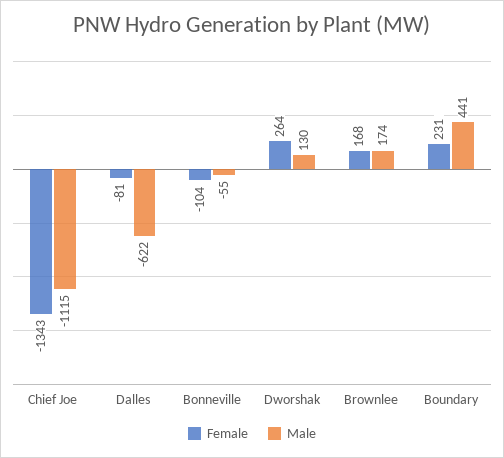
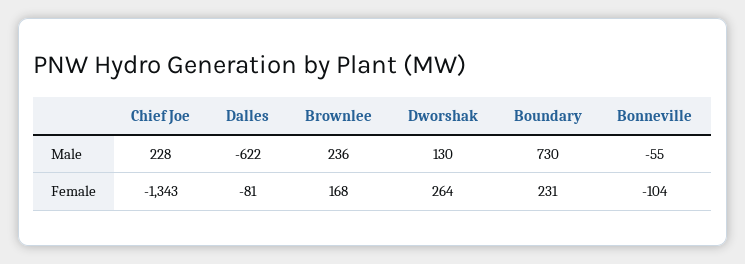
Male, Chief Joe: -1115 -> 228
Male, Brownlee: 174 -> 236
Male, Boundary: 441 -> 730

